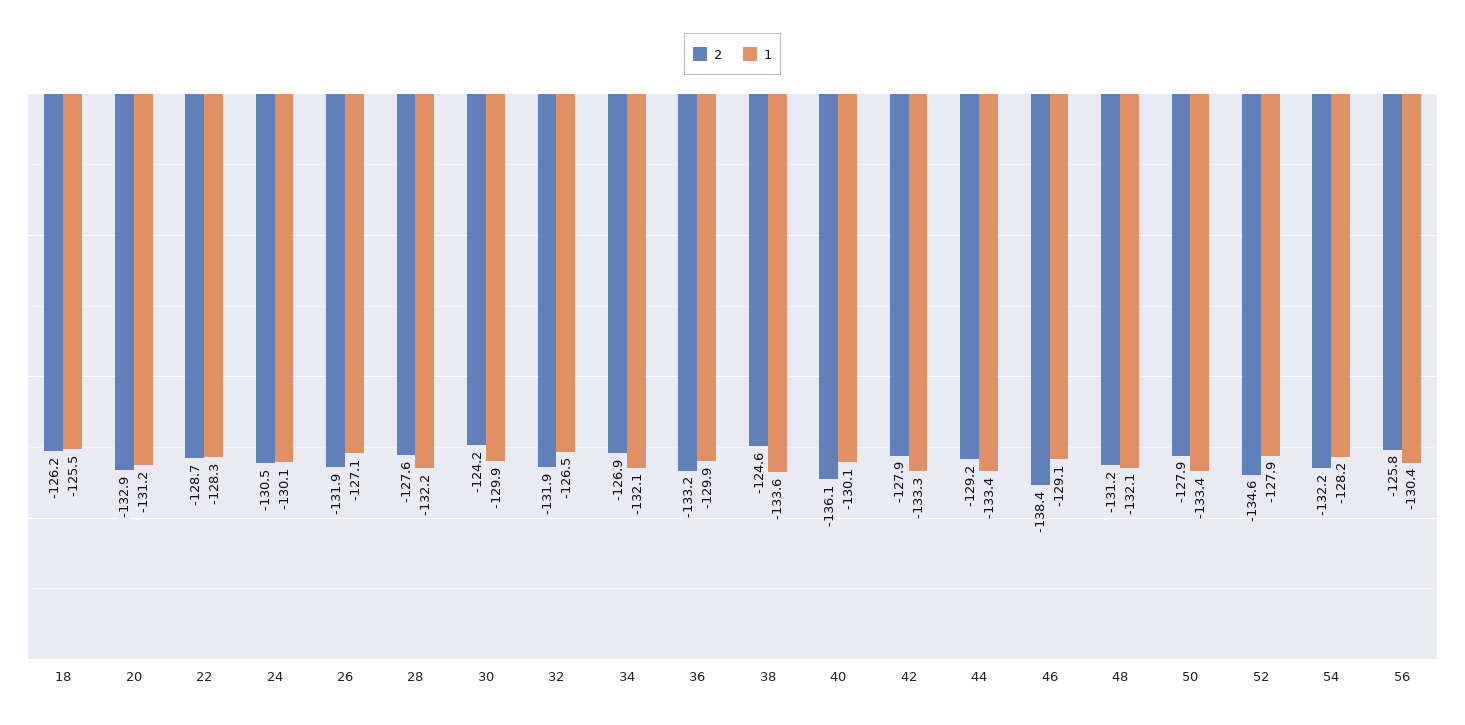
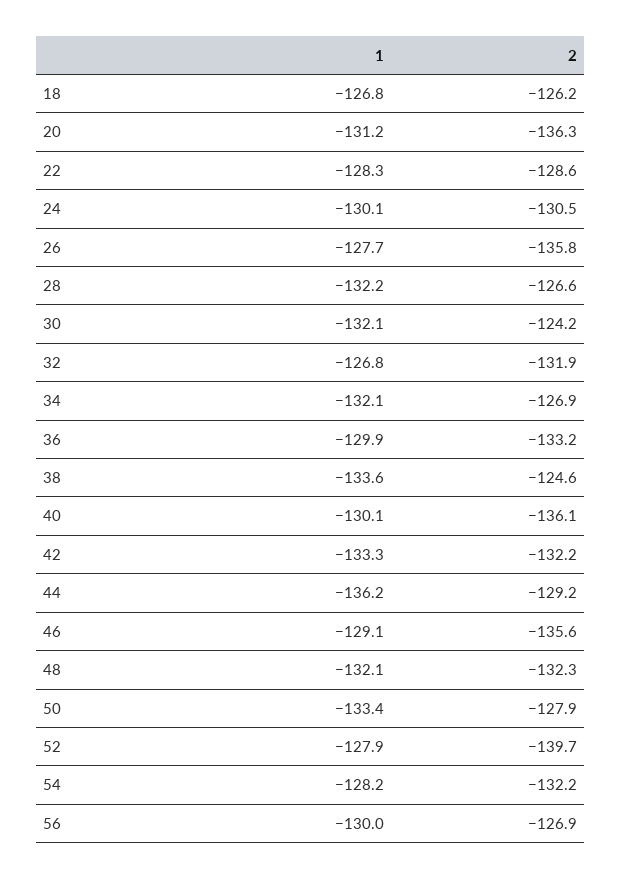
1, 18: -125.5 -> -126.8
2, 20: -132.9 -> -136.3
2, 22: -128.7 -> -128.6
2, 26: -131.9 -> -135.8
1, 26: -127.1 -> -127.7
2, 28: -127.6 -> -126.6
1, 30: -129.9 -> -132.1
1, 32: -126.5 -> -126.8
2, 42: -127.9 -> -132.2
1, 44: -133.4 -> -136.2
2, 46: -138.4 -> -135.6
2, 48: -131.2 -> -132.3
2, 52: -134.6 -> -139.7
2, 56: -125.8 -> -126.9
1, 56: -130.4 -> -130

